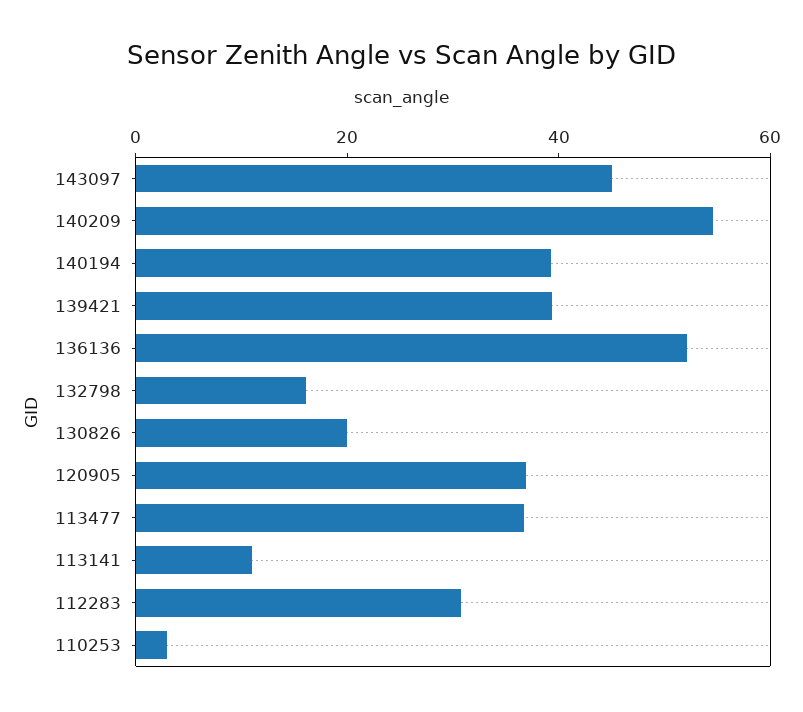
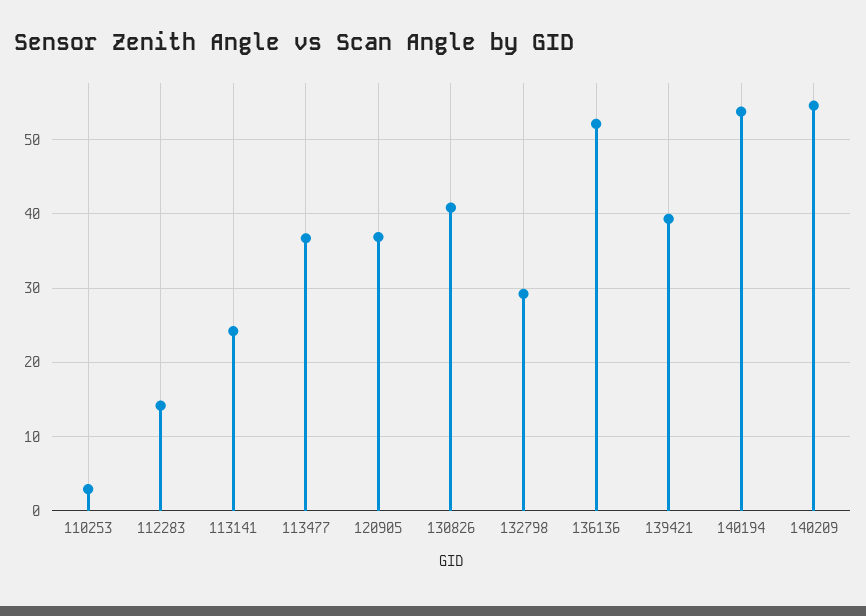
143097: 45 -> none
140194: 40 -> 54
132798: 15 -> 29
130826: 20 -> 41
113141: 10 -> 24
112283: 30 -> 14

